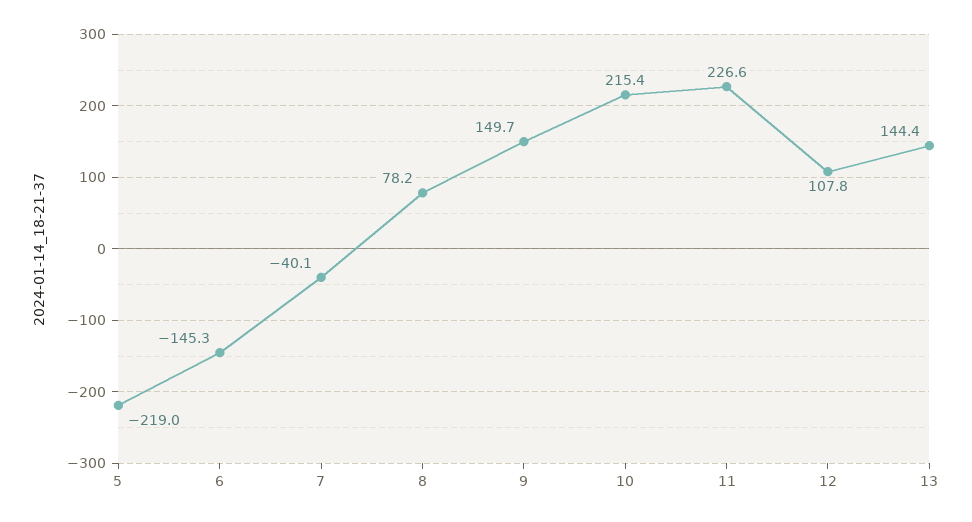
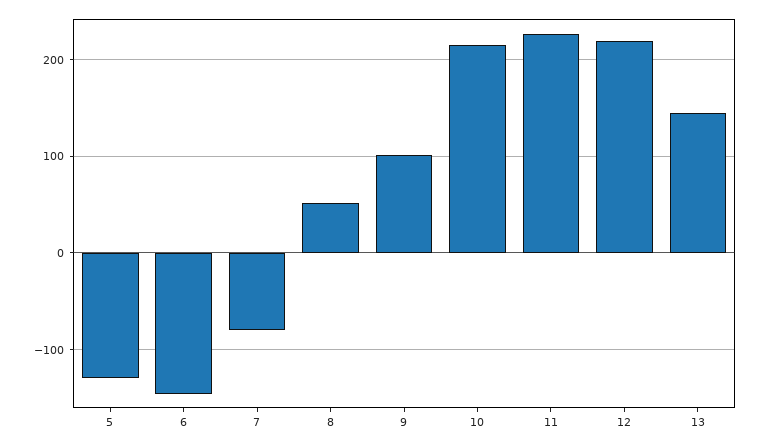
5: -219 -> -130
7: -40.1 -> -80
8: 78.2 -> 50
9: 149.7 -> 100
12: 107.8 -> 220

